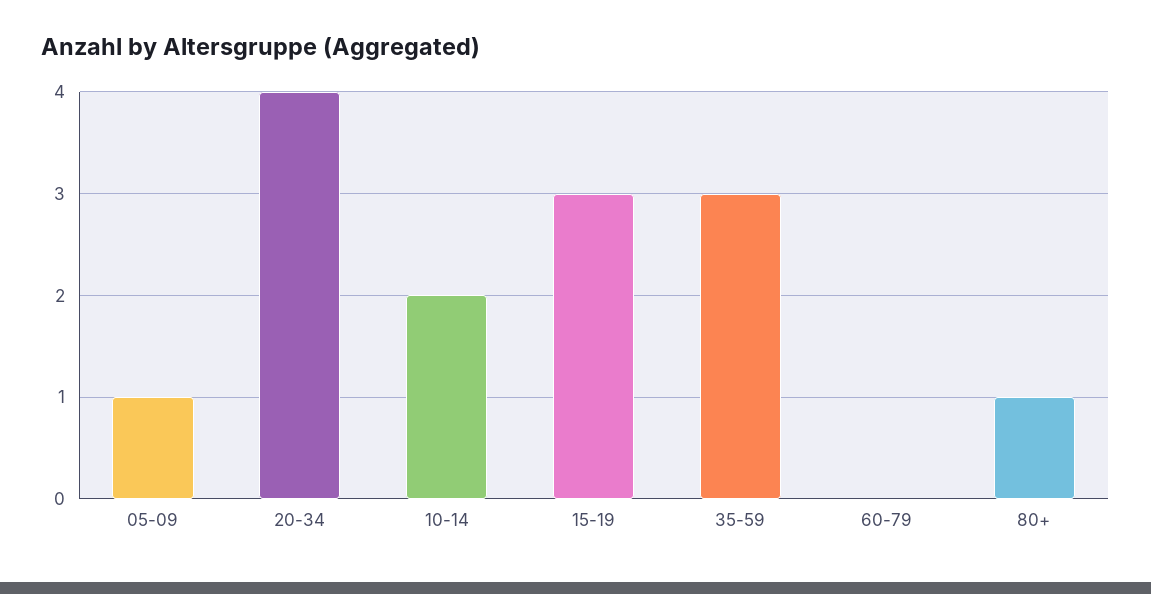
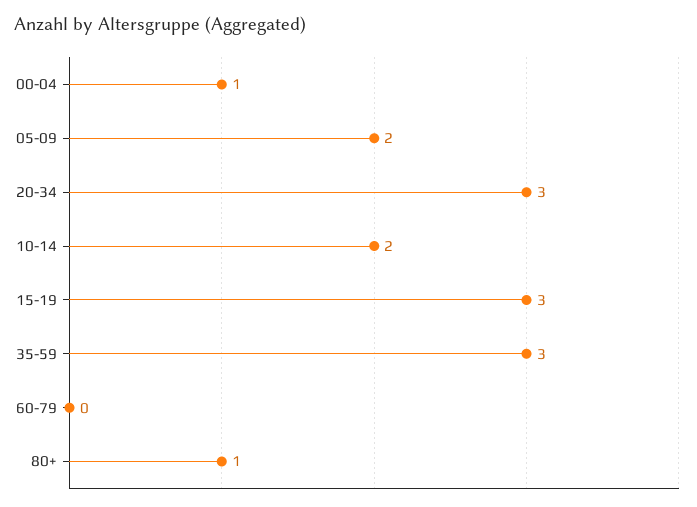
05-09: 1 -> 2
20-34: 4 -> 3
00-04: none -> 1

